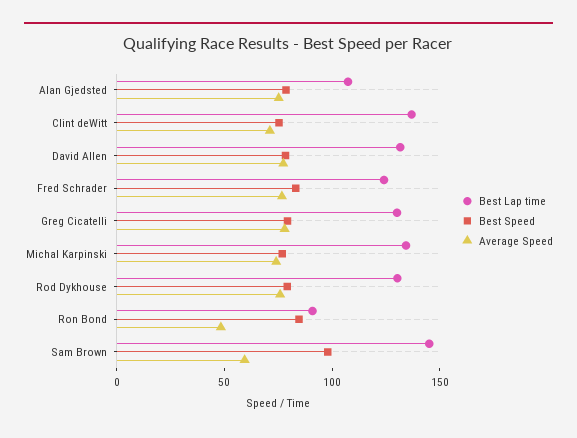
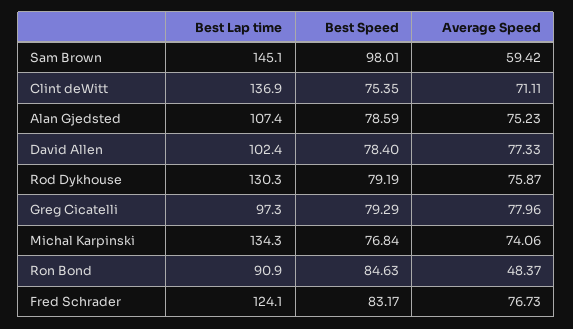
Best Lap time, David Allen: 130 -> 102.4
Best Lap time, Greg Cicatelli: 130 -> 97.3

